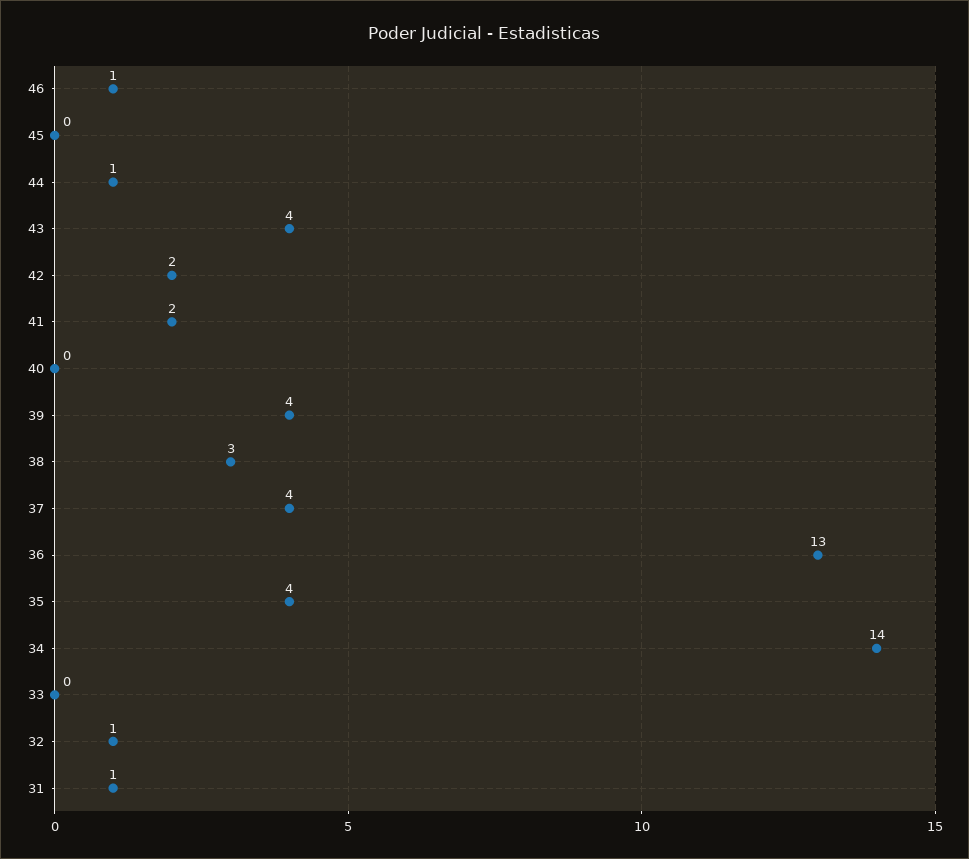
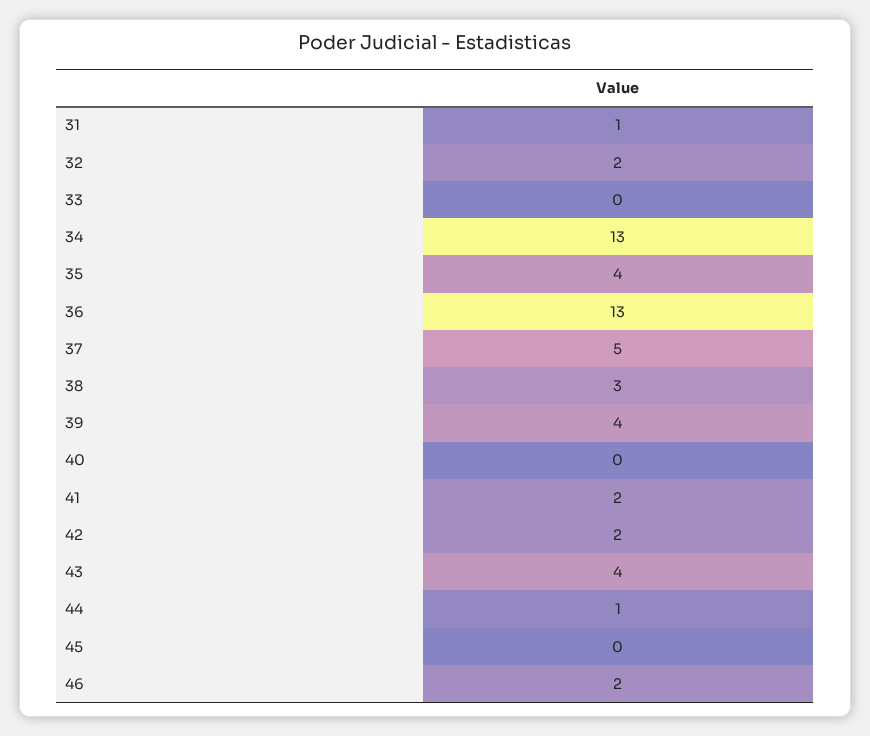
46: 1 -> 2
37: 4 -> 5
34: 14 -> 13
32: 1 -> 2

